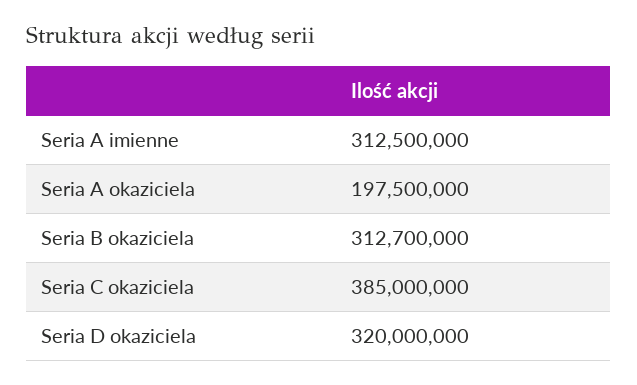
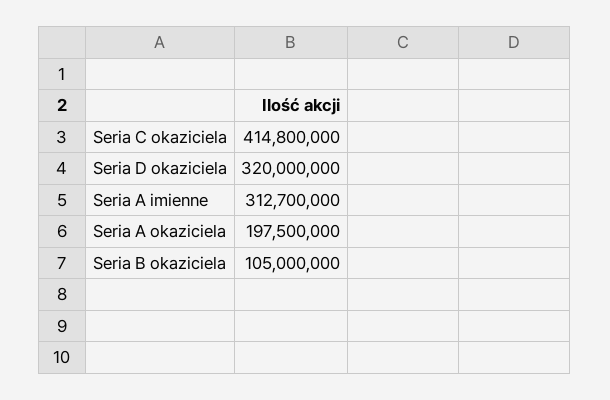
Seria A imienne: 312500000 -> 312700000
Seria B okaziciela: 312700000 -> 105000000
Seria C okaziciela: 385000000 -> 414800000

